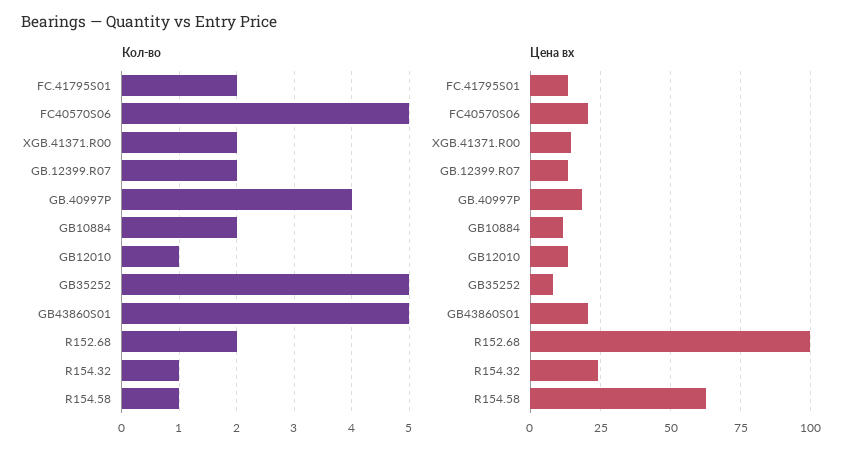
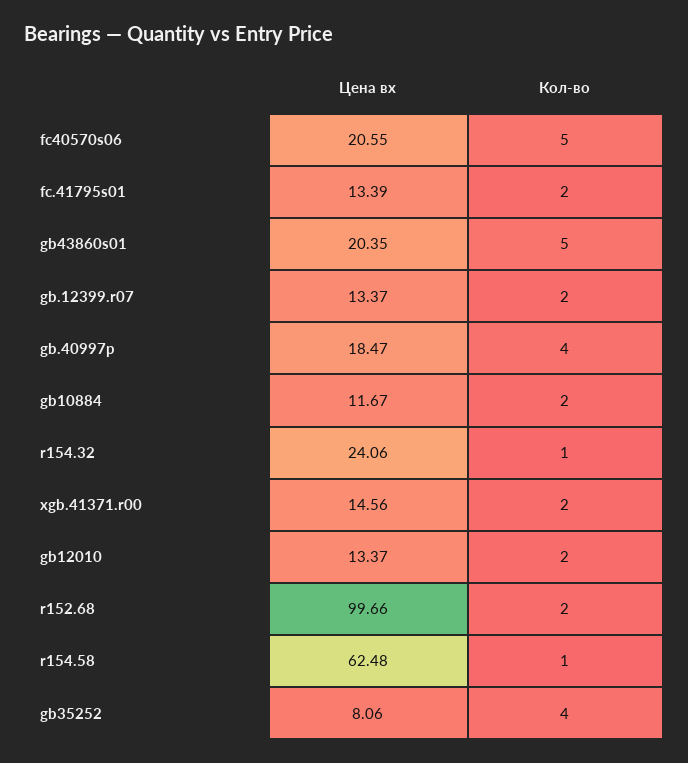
Кол-во, GB12010: 1 -> 2
Кол-во, GB35252: 5 -> 4

